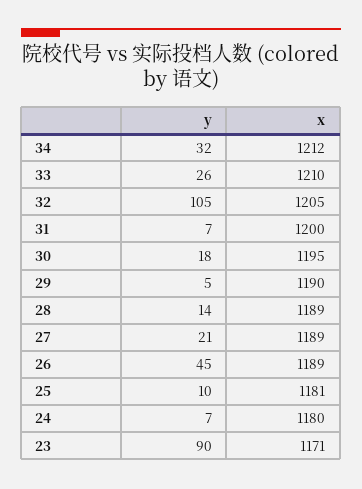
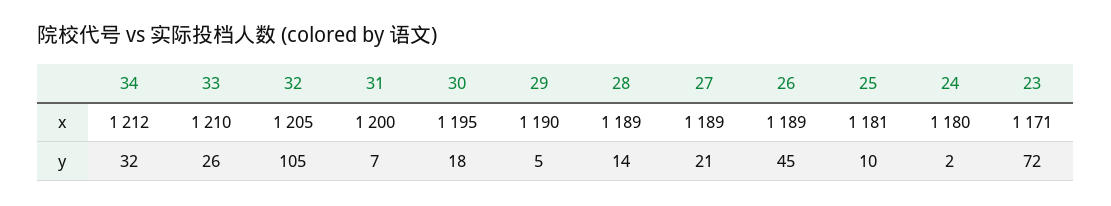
y, 24: 7 -> 2
y, 23: 90 -> 72

